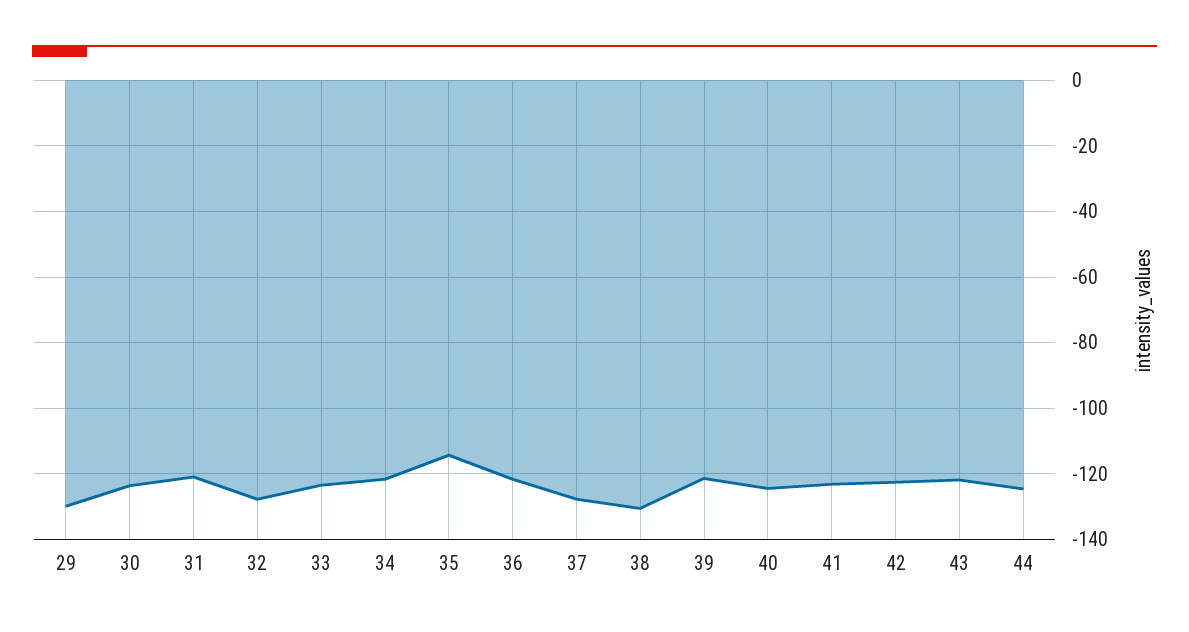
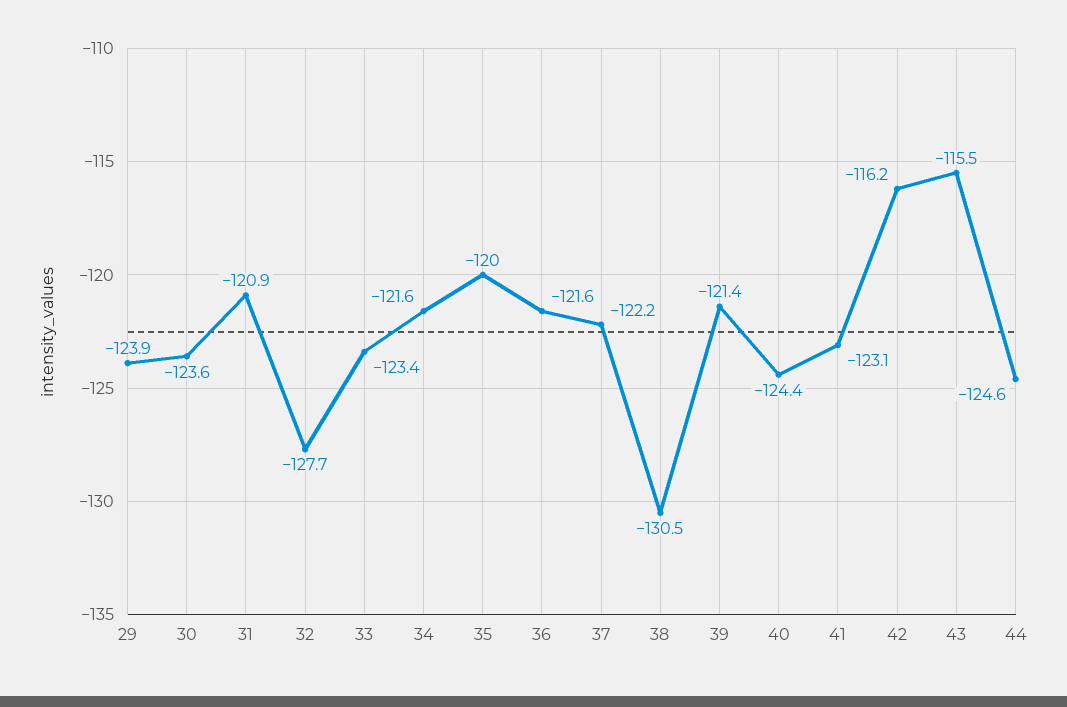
29: -130 -> -123.9
35: -114 -> -120
37: -128 -> -122.2
42: -122 -> -116.2
43: -122 -> -115.5

